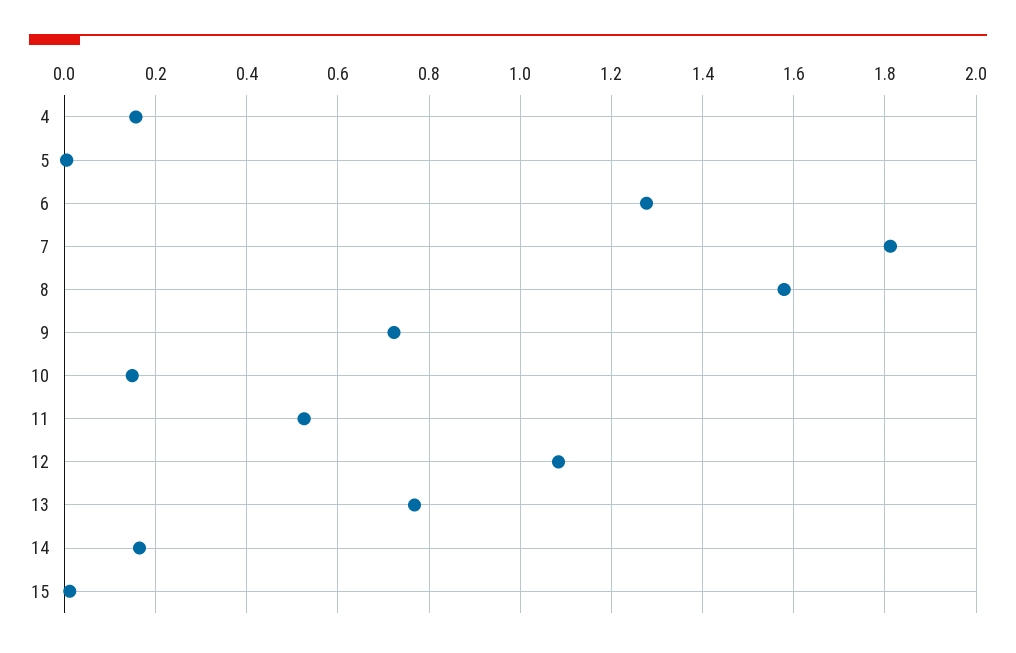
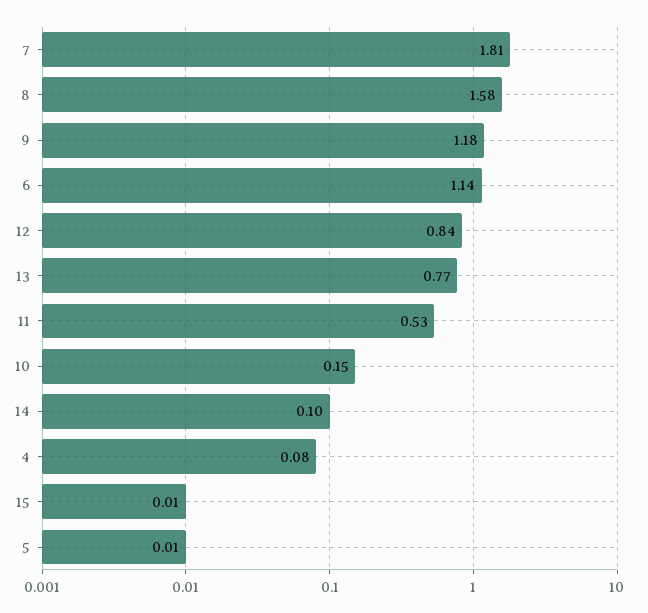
4: 0.16 -> 0.08
6: 1.28 -> 1.14
9: 0.72 -> 1.18
12: 1.08 -> 0.84
14: 0.16 -> 0.1

